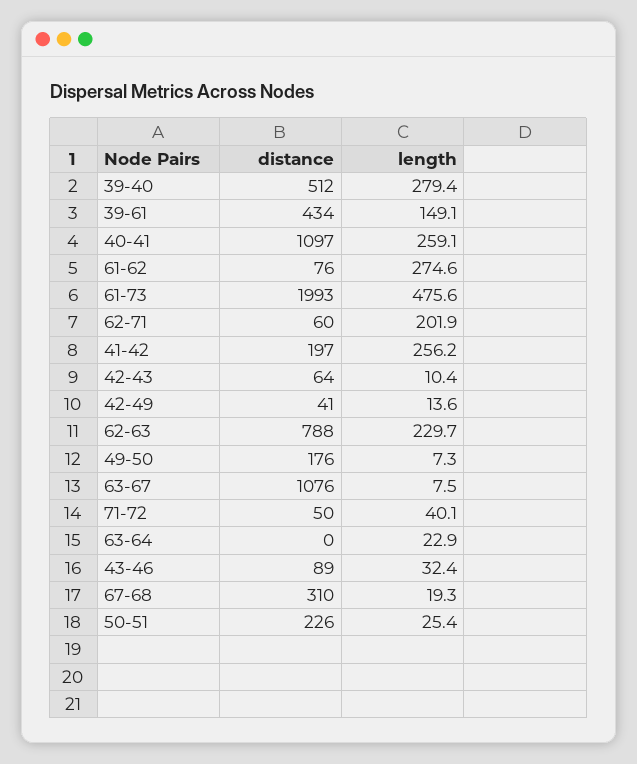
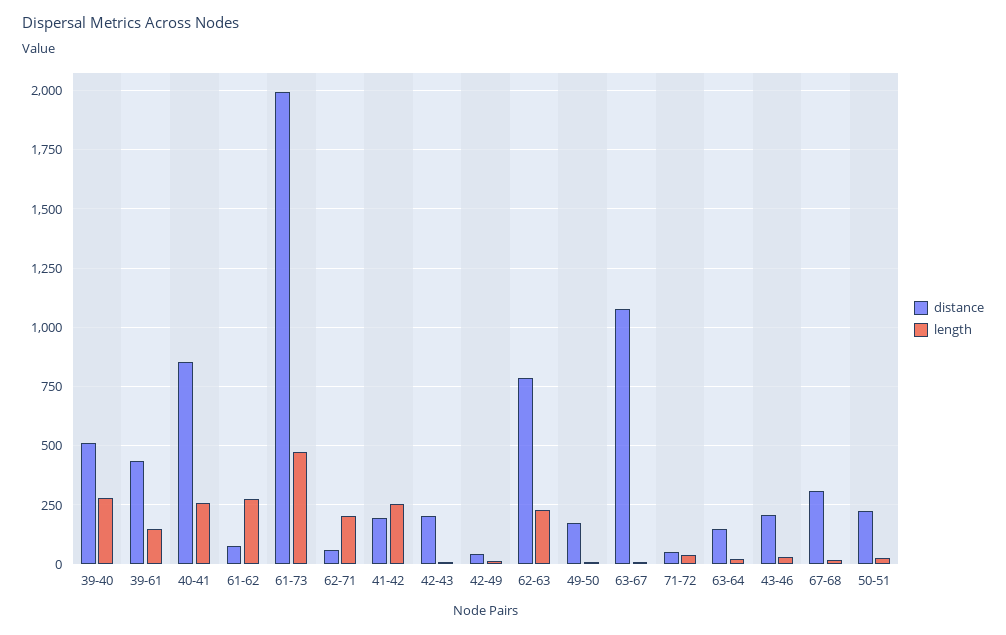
distance, 40-41: 1097 -> 850
distance, 42-43: 64 -> 200
distance, 63-64: 0 -> 150
distance, 43-46: 89 -> 200

